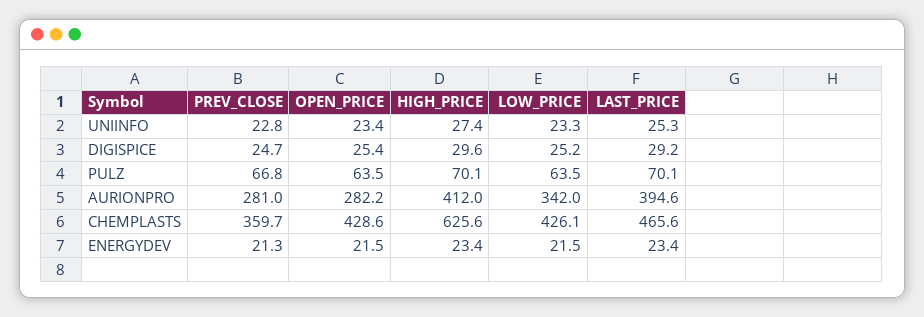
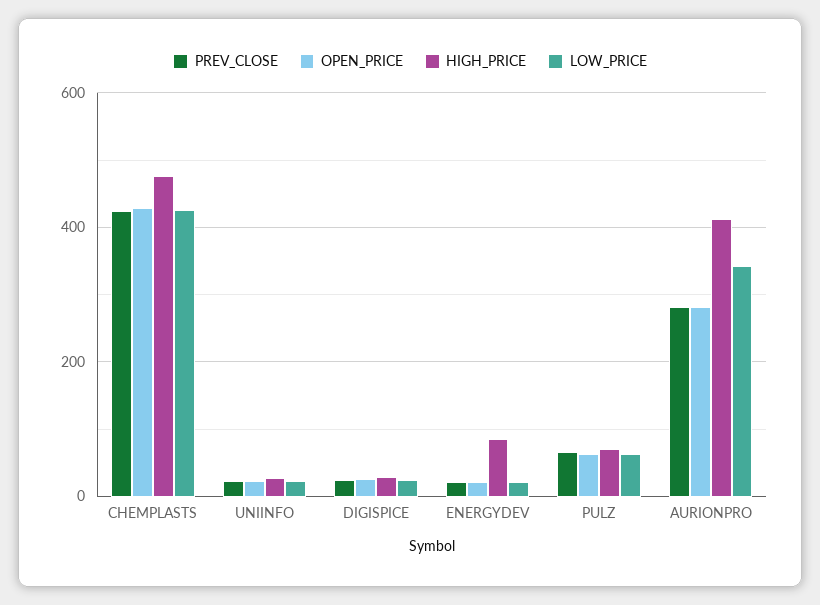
LAST_PRICE, UNIINFO: 25.3 -> none
LAST_PRICE, DIGISPICE: 29.2 -> none
LAST_PRICE, PULZ: 70.1 -> none
LAST_PRICE, AURIONPRO: 394.6 -> none
PREV_CLOSE, CHEMPLASTS: 359.7 -> 420
HIGH_PRICE, CHEMPLASTS: 625.6 -> 480
LAST_PRICE, CHEMPLASTS: 465.6 -> none
HIGH_PRICE, ENERGYDEV: 23.4 -> 80
LAST_PRICE, ENERGYDEV: 23.4 -> none

